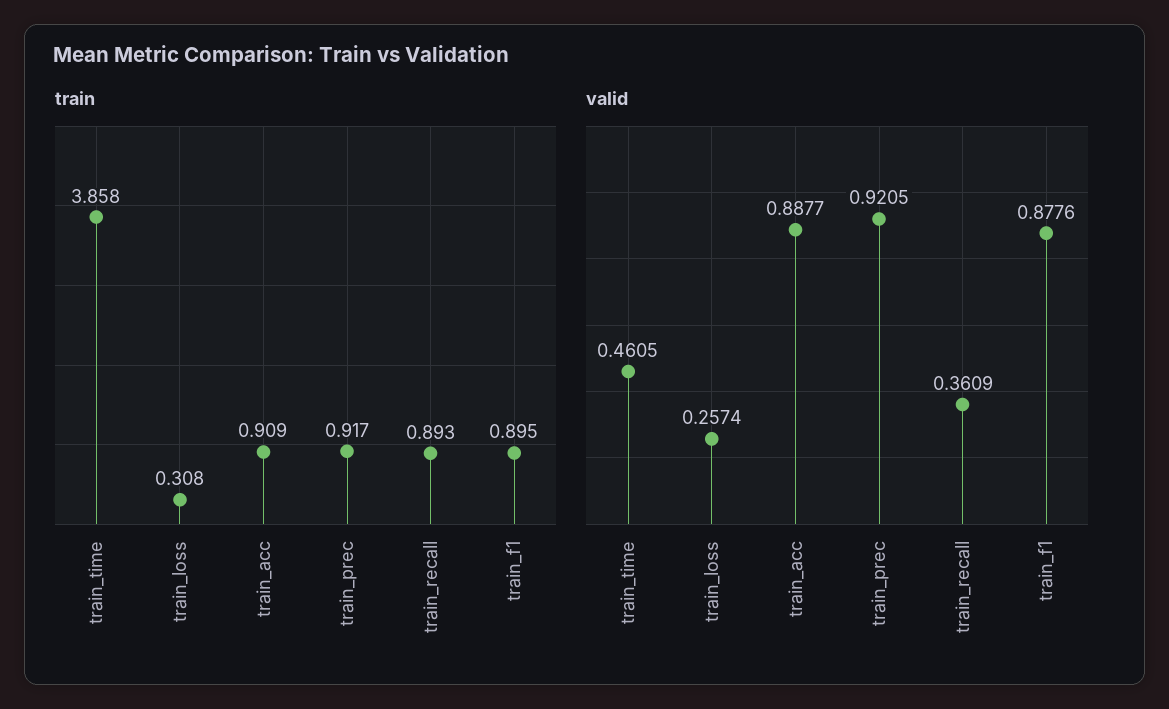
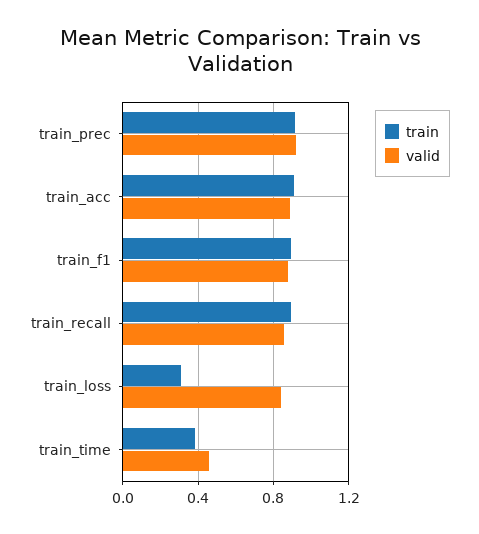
train, train_time: 3.858 -> 0.4
valid, train_loss: 0.2574 -> 0.85
valid, train_recall: 0.3609 -> 0.85

